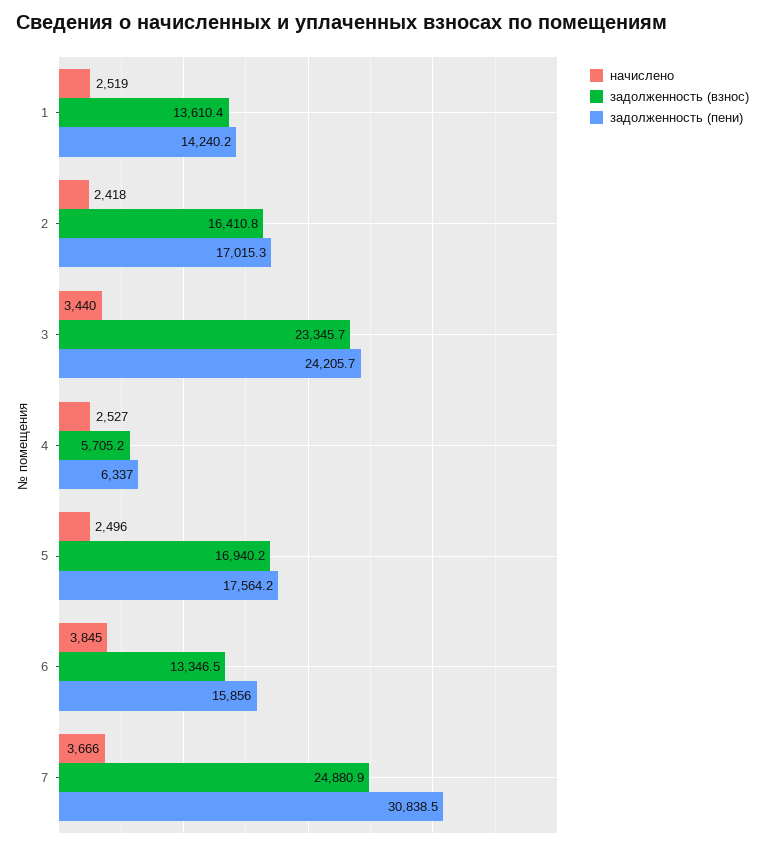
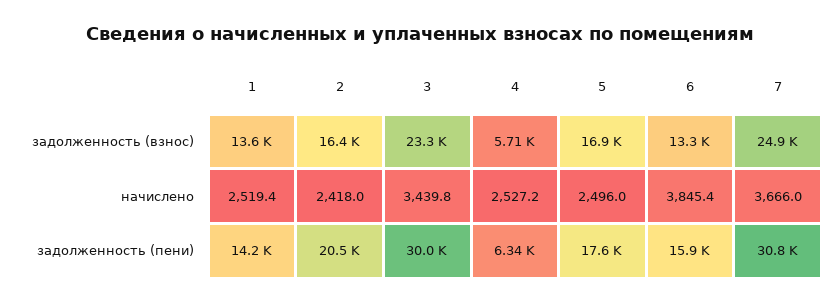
задолженность (пени), 2: 17015.3 -> 20500
задолженность (пени), 3: 24205.7 -> 30000

